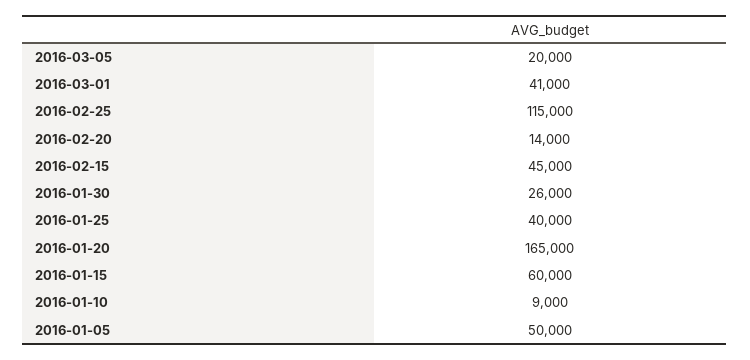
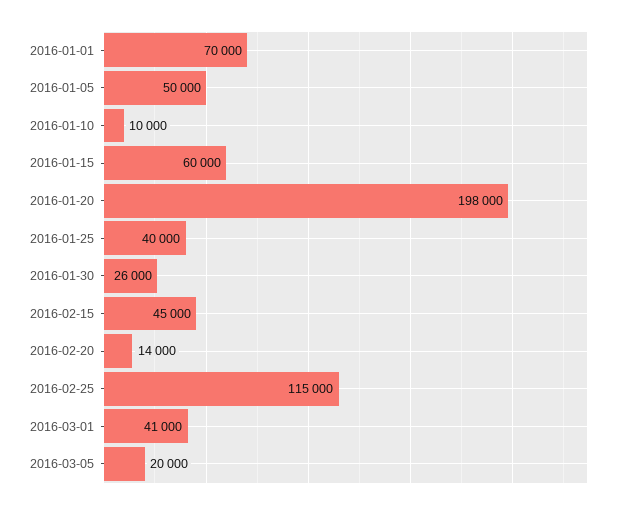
2016-01-20: 165000 -> 198000
2016-01-10: 9000 -> 10000
2016-01-01: none -> 70000

